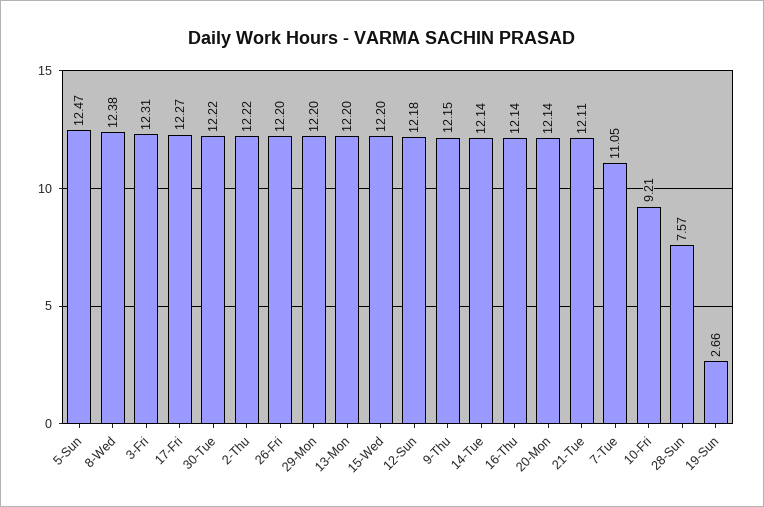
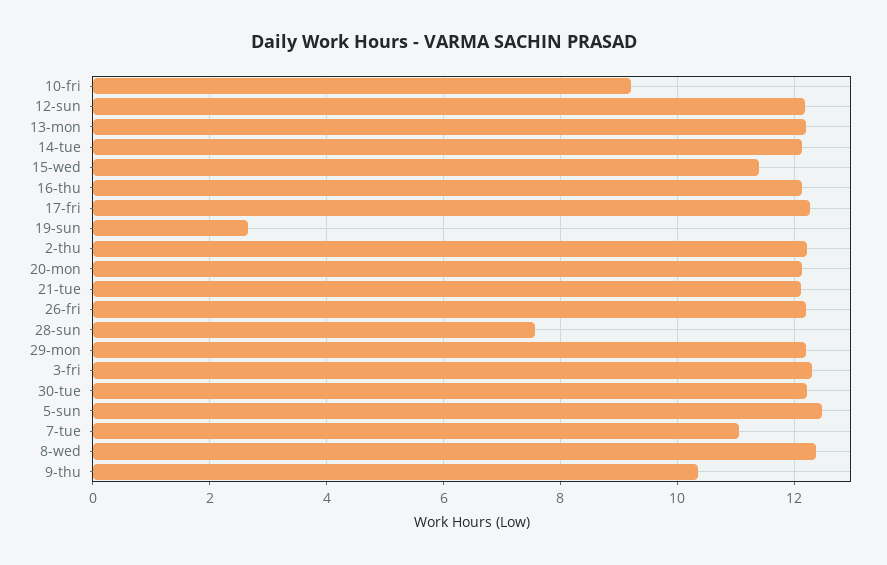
15-Wed: 12.2 -> 11.4
9-Thu: 12.15 -> 10.4

